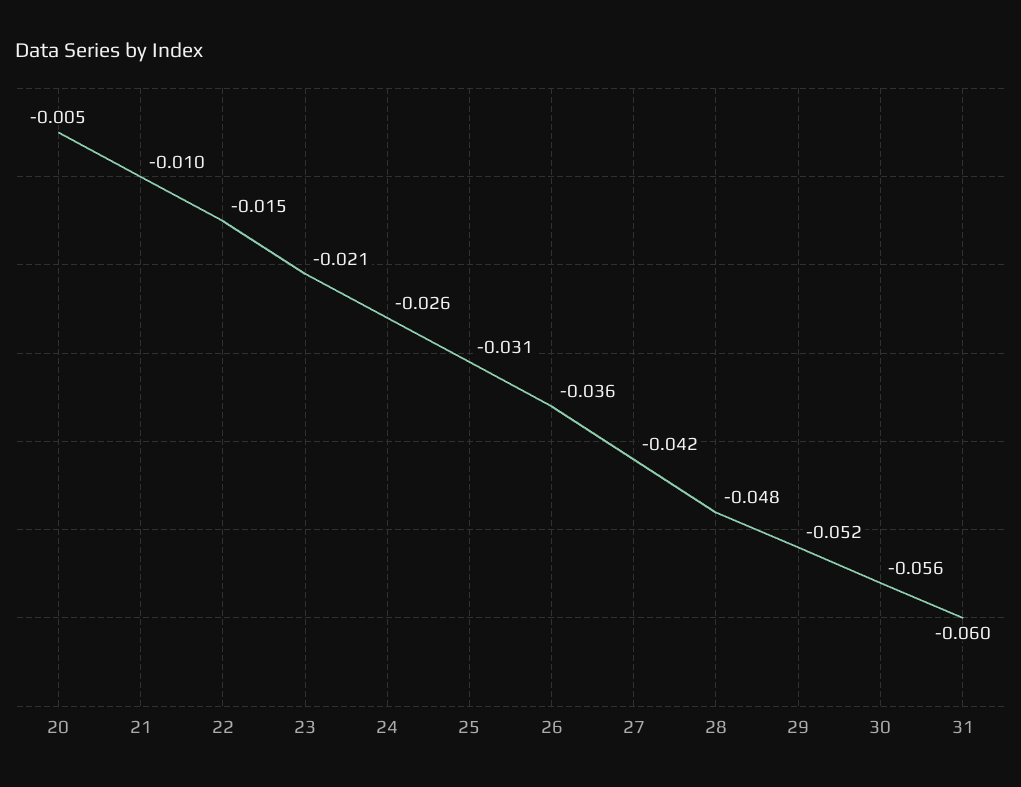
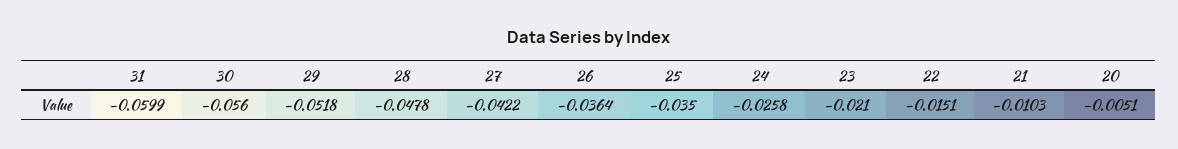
25: -0.031 -> -0.035

